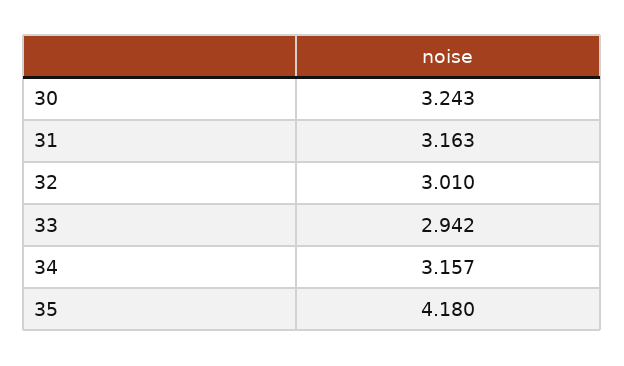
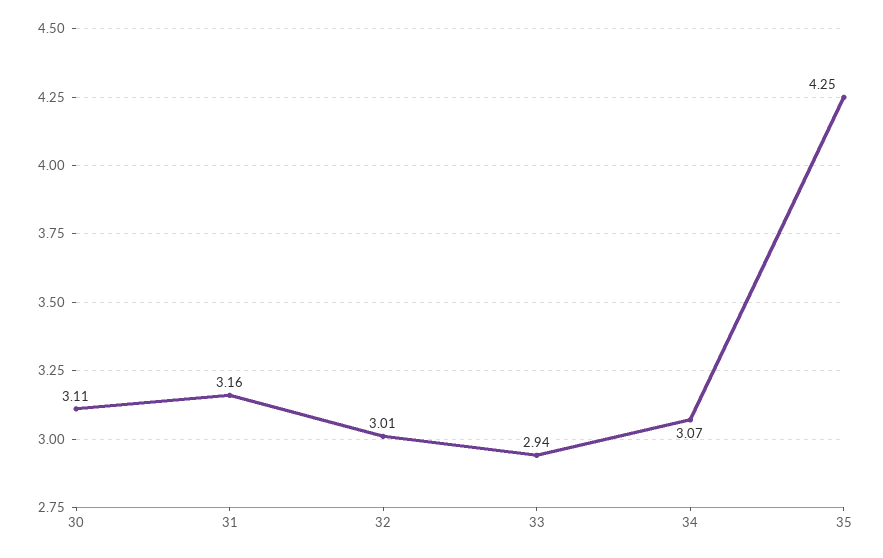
30: 3.243 -> 3.11
34: 3.157 -> 3.07
35: 4.18 -> 4.25

